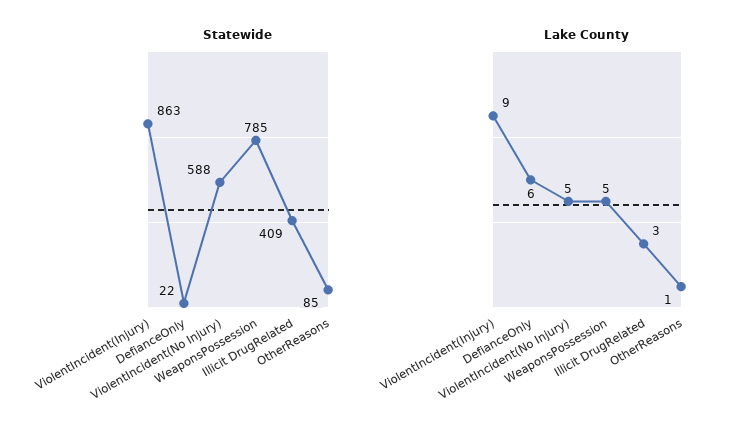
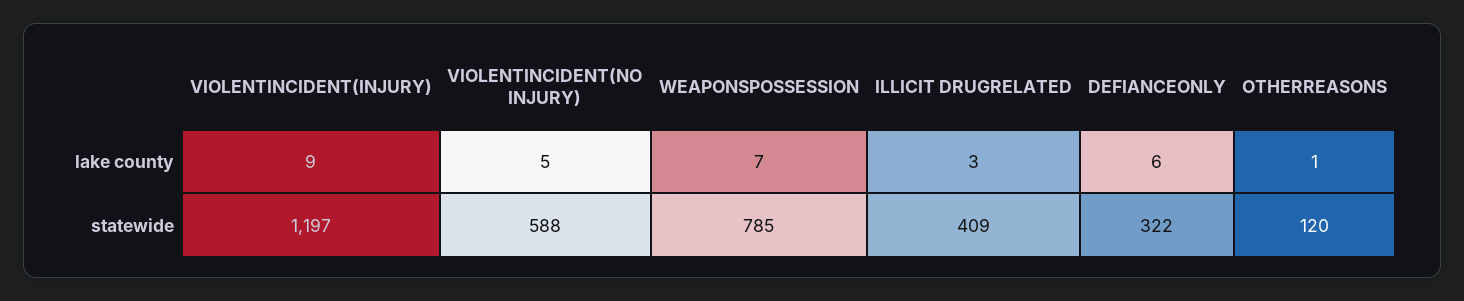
Statewide, ViolentIncident(Injury): 863 -> 1197
Statewide, DefianceOnly: 22 -> 322
Statewide, OtherReasons: 85 -> 120
Lake County, WeaponsPossession: 5 -> 7

